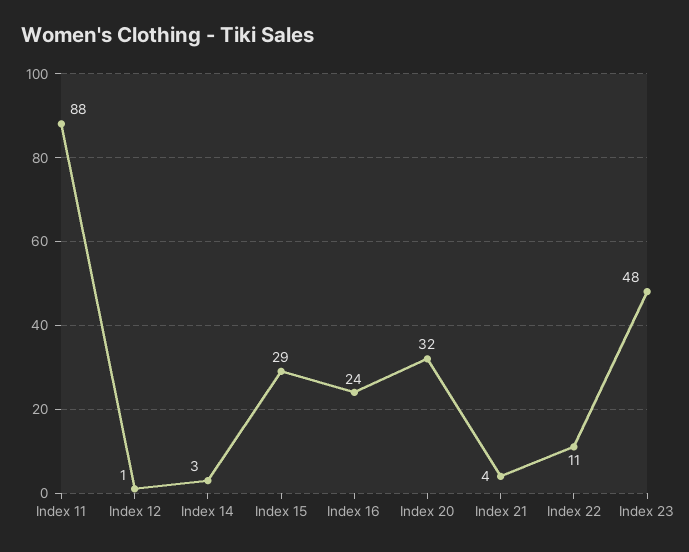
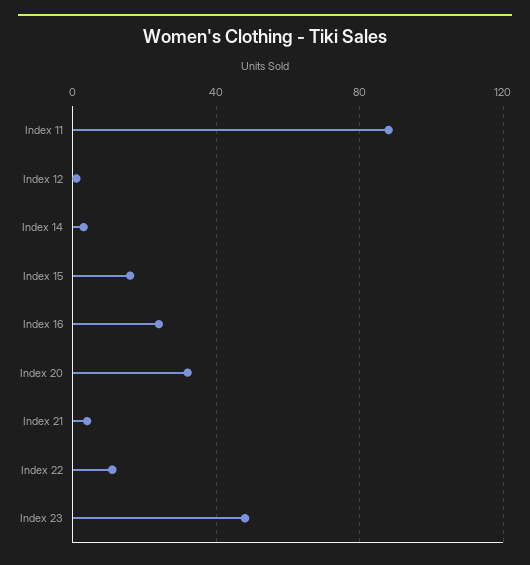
Index 15: 29 -> 15

